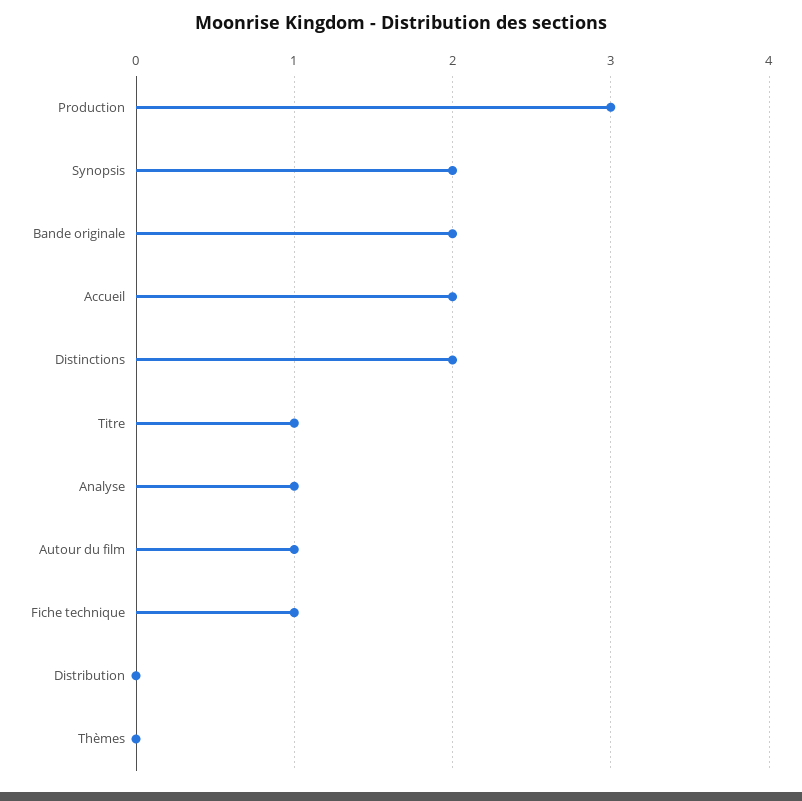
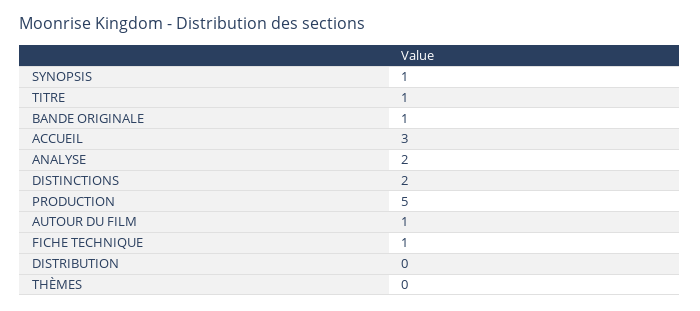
Production: 3 -> 5
Synopsis: 2 -> 1
Bande originale: 2 -> 1
Accueil: 2 -> 3
Analyse: 1 -> 2

